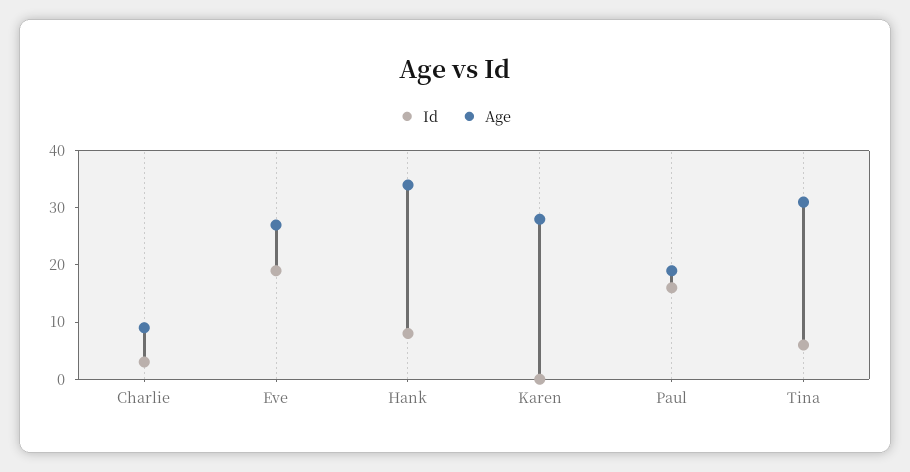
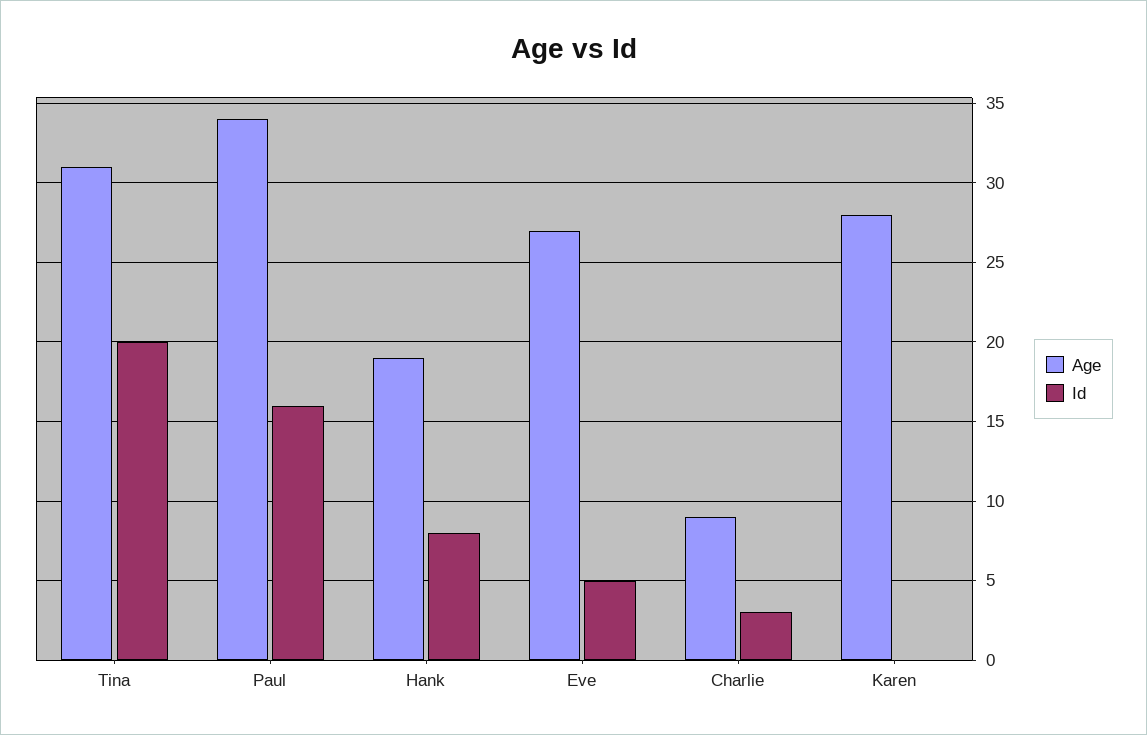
Id, Eve: 20 -> 5
Age, Hank: 35 -> 19
Age, Paul: 20 -> 34
Id, Tina: 5 -> 20

